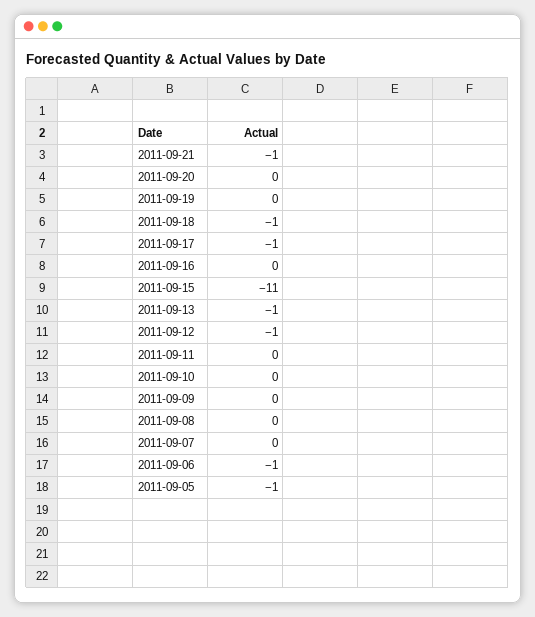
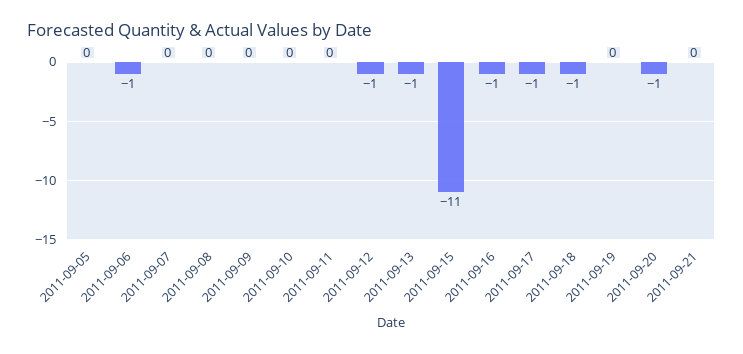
2011-09-21: -1 -> 0
2011-09-20: 0 -> -1
2011-09-16: 0 -> -1
2011-09-05: -1 -> 0

